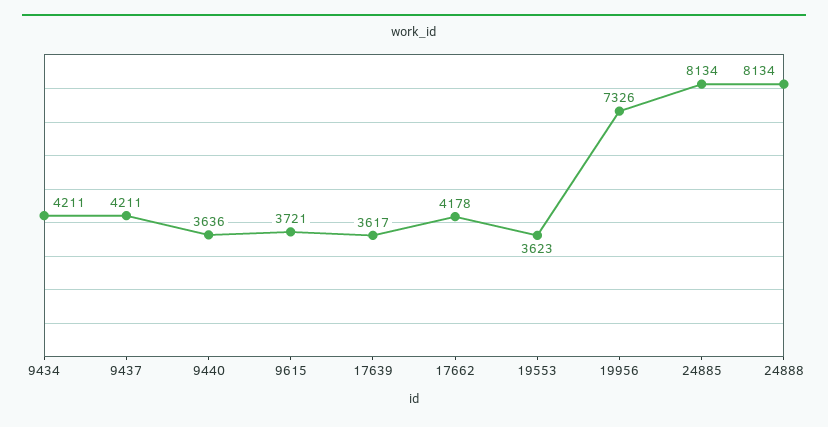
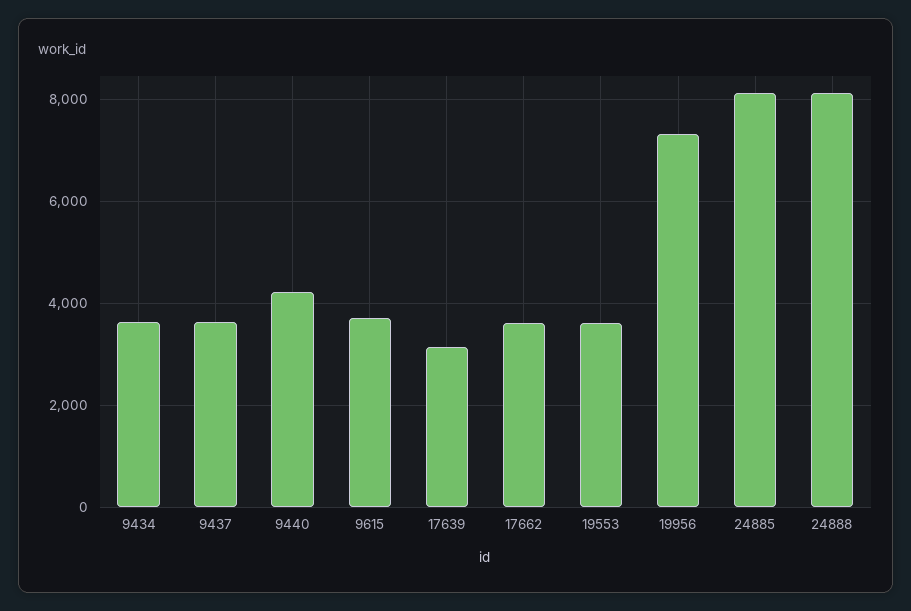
9434: 4211 -> 3600
9437: 4211 -> 3600
9440: 3636 -> 4200
17639: 3617 -> 3200
17662: 4178 -> 3600

